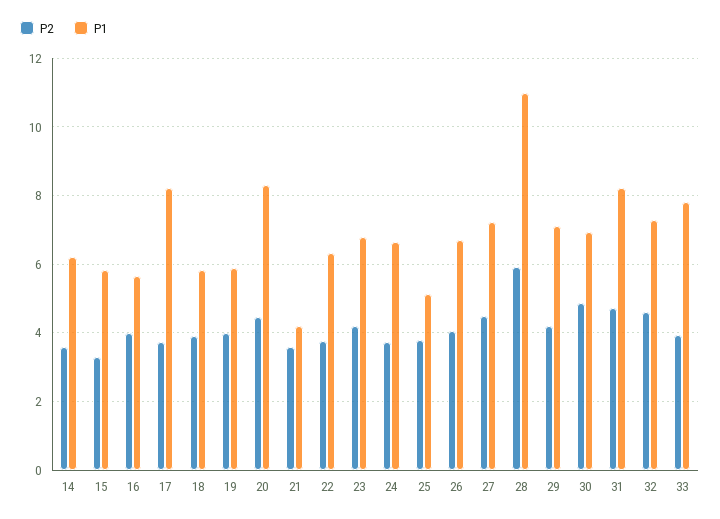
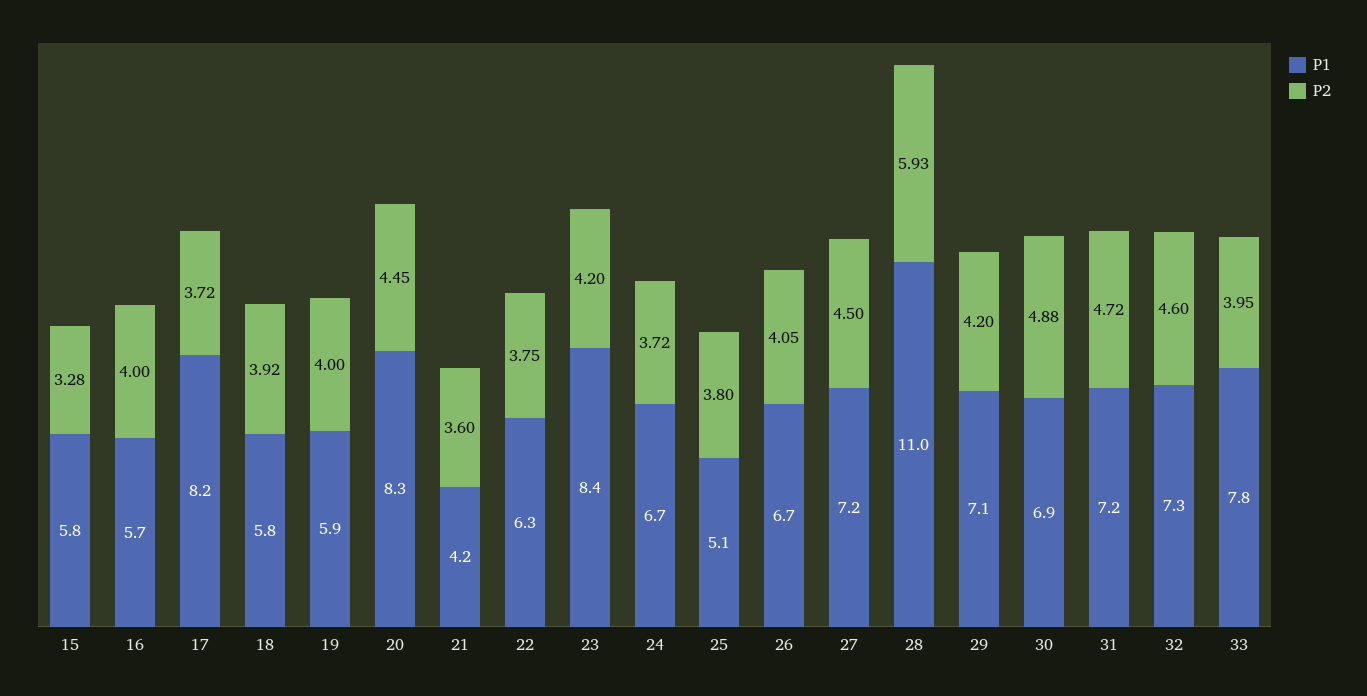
P2, 14: 3.6 -> none
P1, 14: 6.2 -> none
P1, 23: 6.8 -> 8.4
P1, 31: 8.2 -> 7.2

